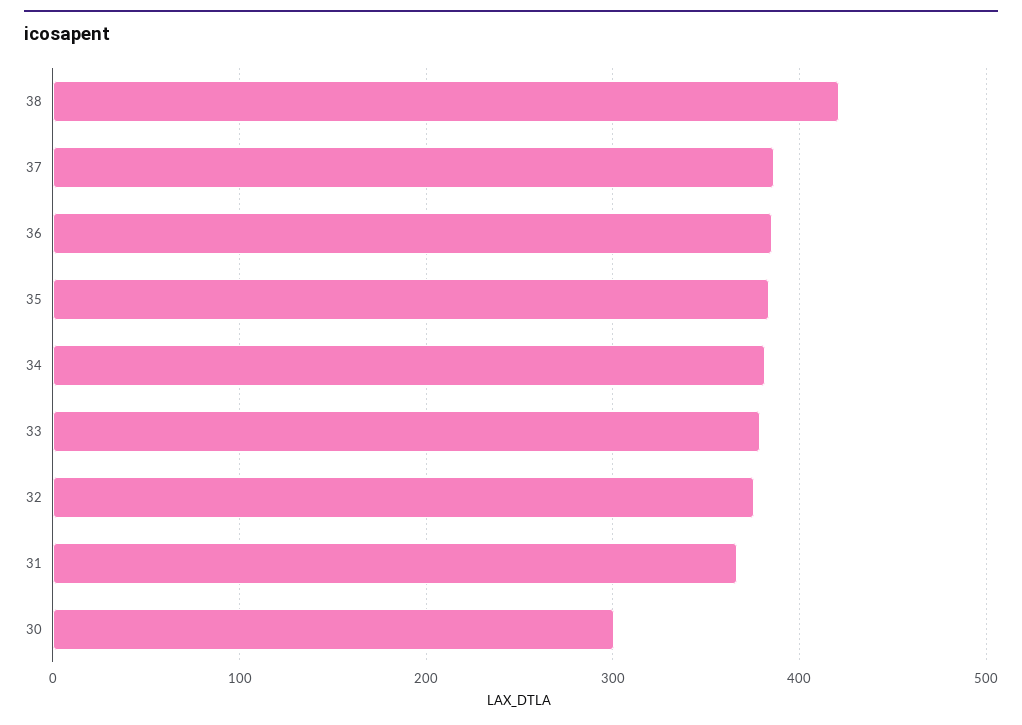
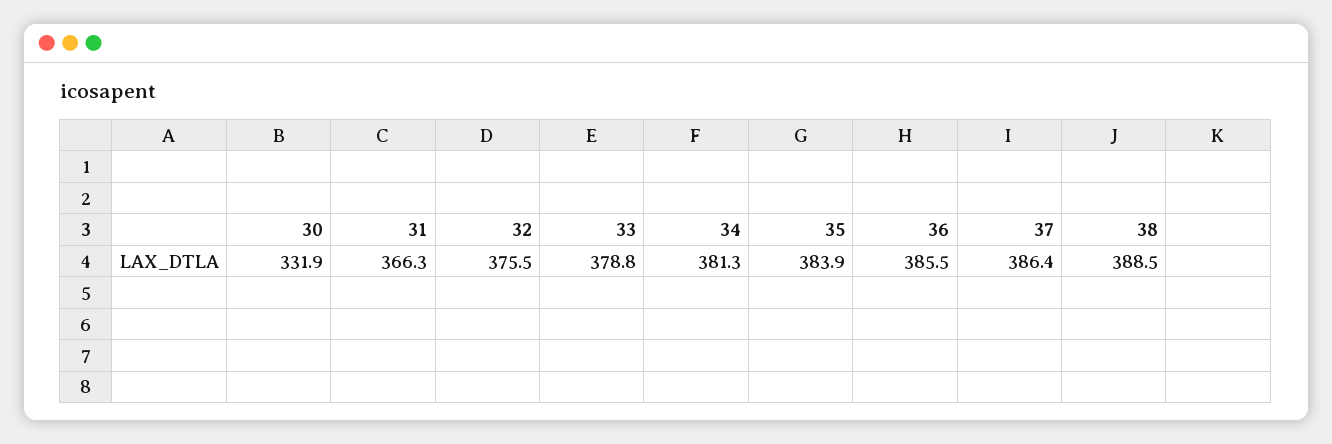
38: 420 -> 388.5
30: 300 -> 331.9

